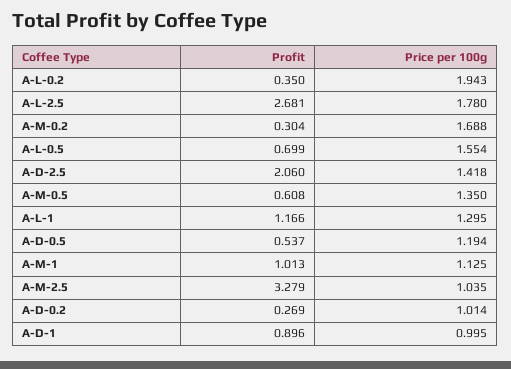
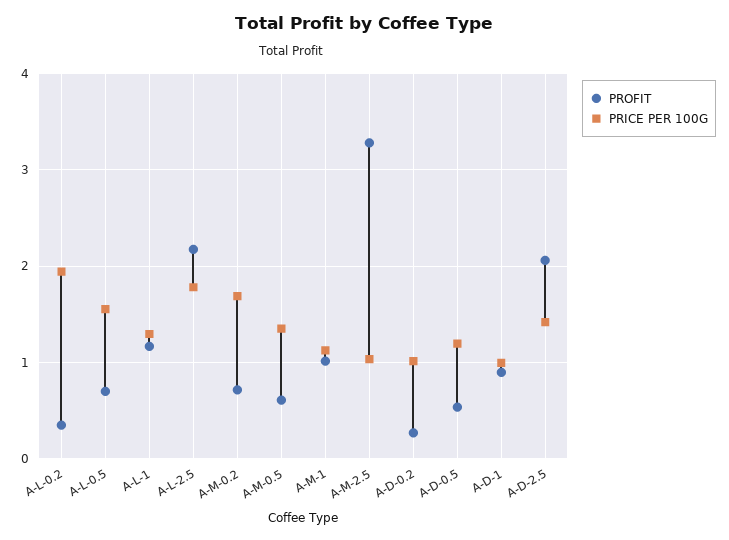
Profit, A-L-2.5: 2.681 -> 2.2
Profit, A-M-0.2: 0.304 -> 0.7

